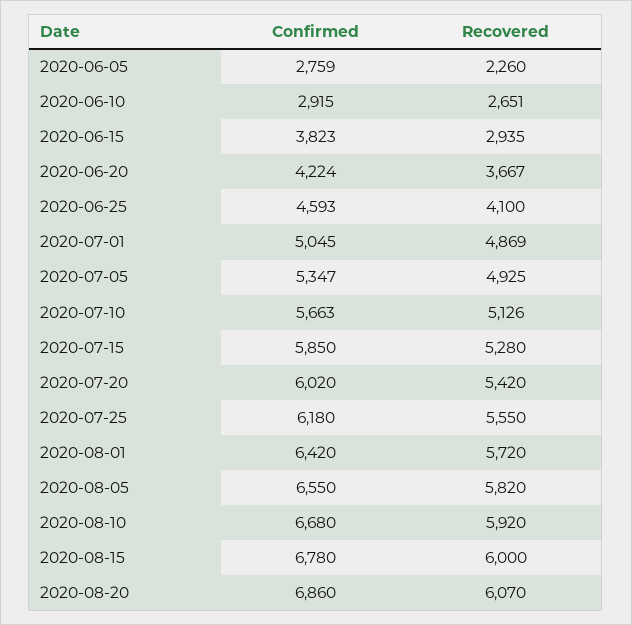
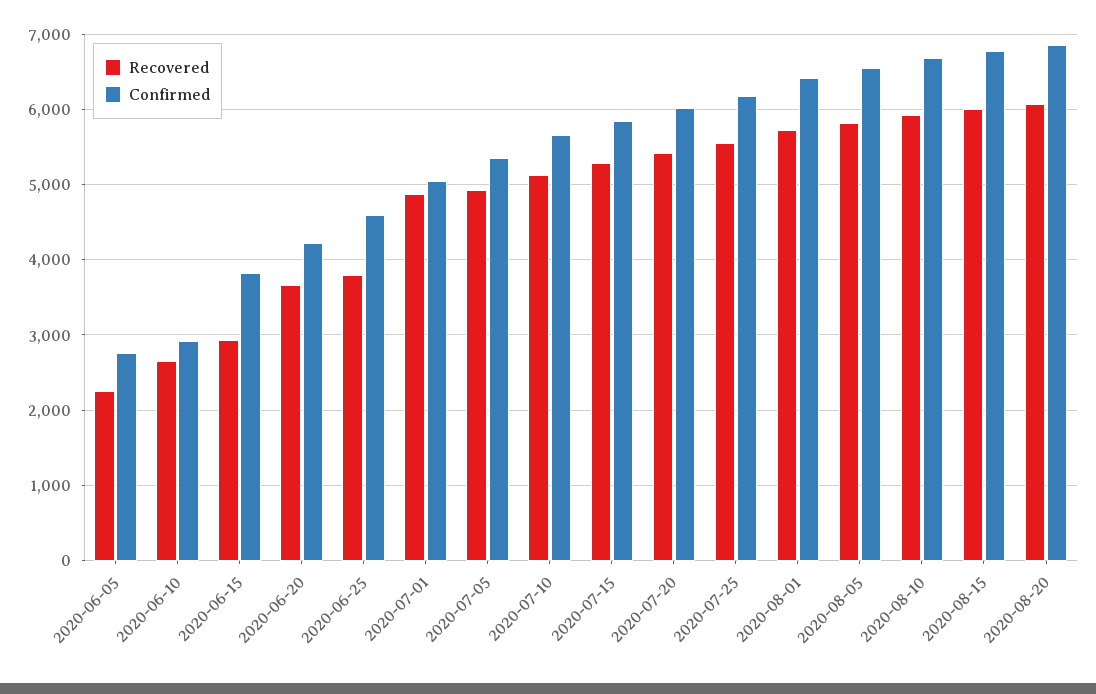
Recovered, 2020-06-25: 4100 -> 3800

